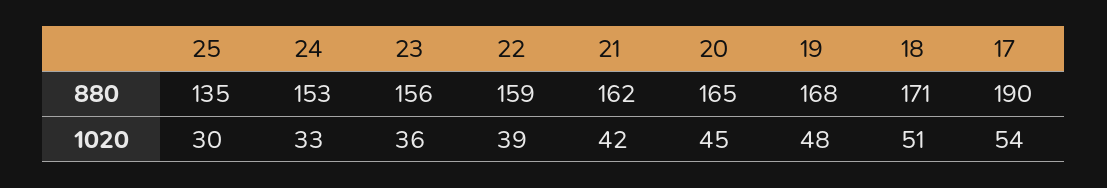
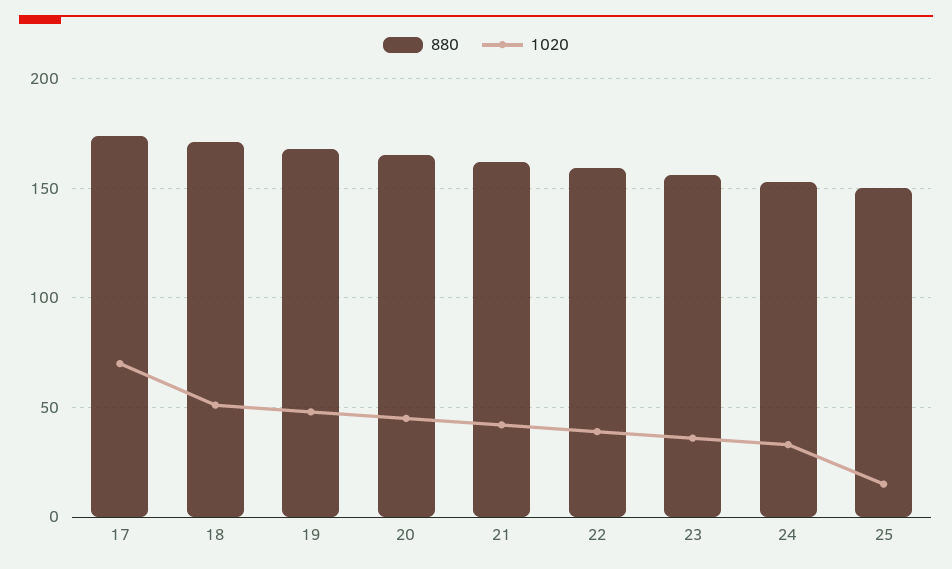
880, 25: 135 -> 150
880, 17: 190 -> 175
1020, 25: 30 -> 15
1020, 17: 54 -> 70

